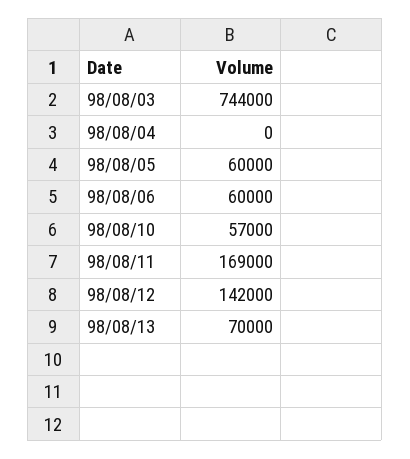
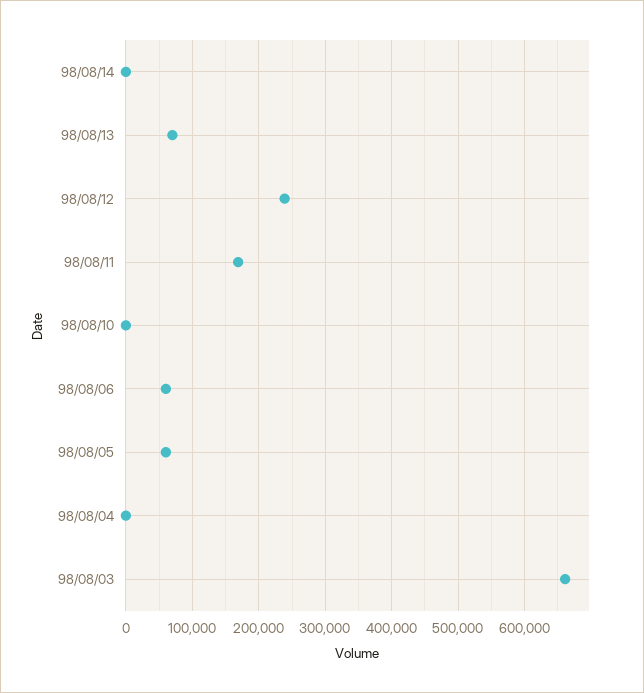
98/08/03: 744000 -> 660000
98/08/10: 57000 -> 0
98/08/12: 142000 -> 240000
98/08/14: none -> 0

